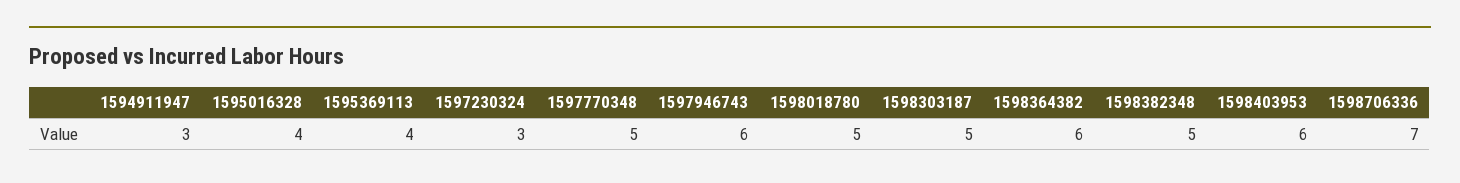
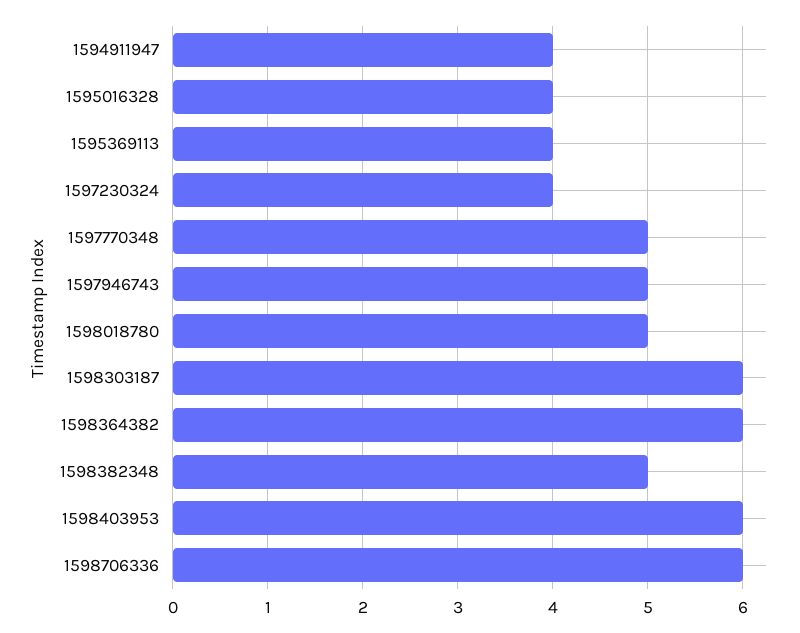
1594911947: 3 -> 4
1597230324: 3 -> 4
1597946743: 6 -> 5
1598303187: 5 -> 6
1598706336: 7 -> 6

